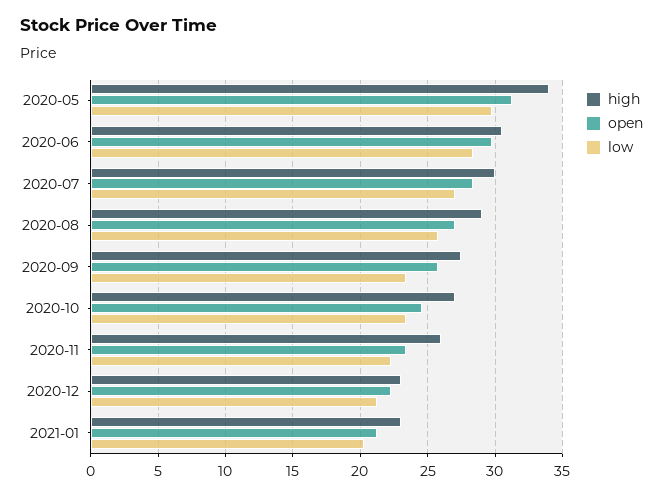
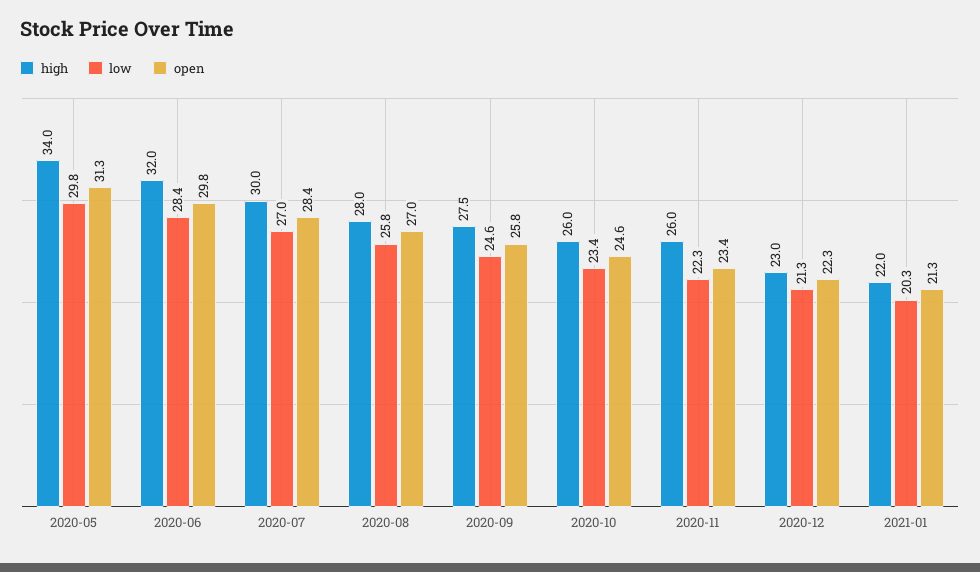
high, 2020-06: 30.5 -> 32
high, 2020-08: 29 -> 28
low, 2020-09: 23.5 -> 24.6
high, 2020-10: 27 -> 26
high, 2021-01: 23 -> 22

